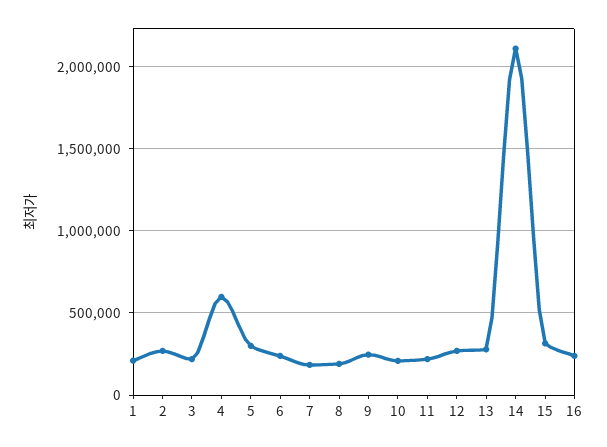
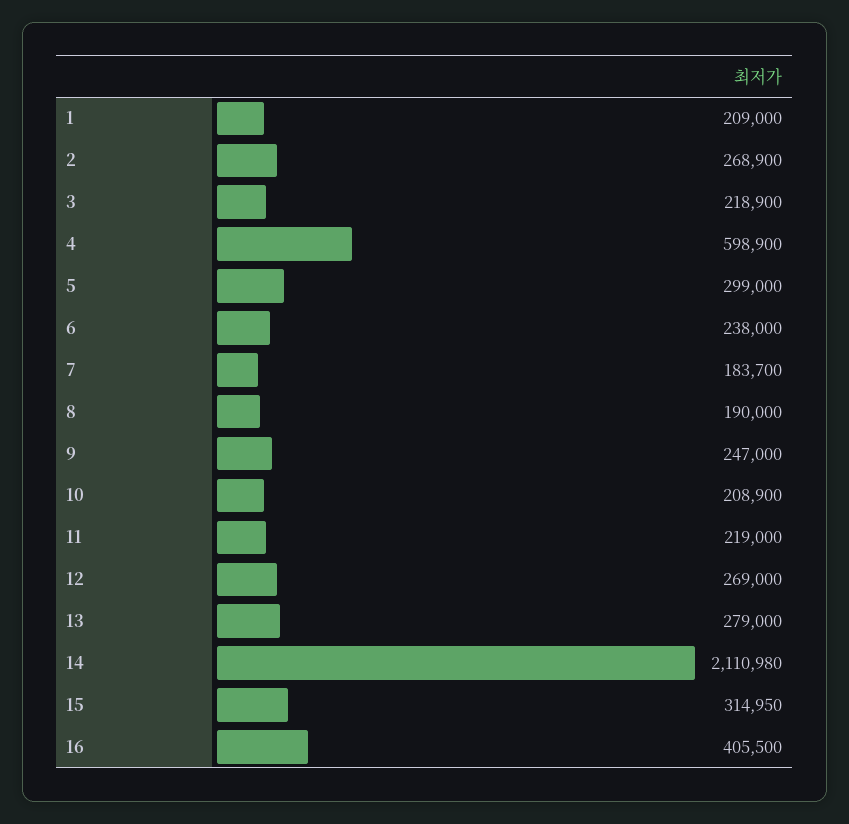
16: 250000 -> 405500

